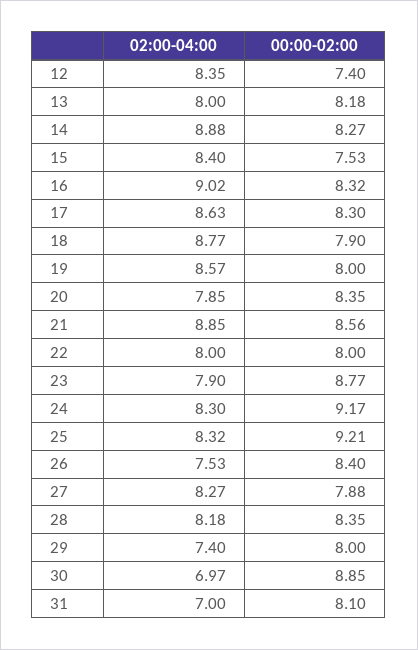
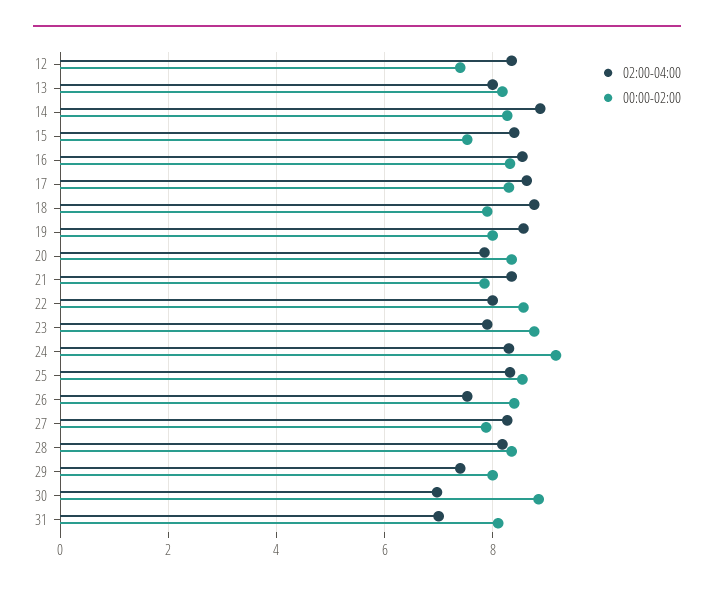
02:00-04:00, 16: 9.02 -> 8.6
02:00-04:00, 21: 8.85 -> 8.4
00:00-02:00, 21: 8.56 -> 7.8
00:00-02:00, 22: 8 -> 8.6
00:00-02:00, 25: 9.21 -> 8.6

